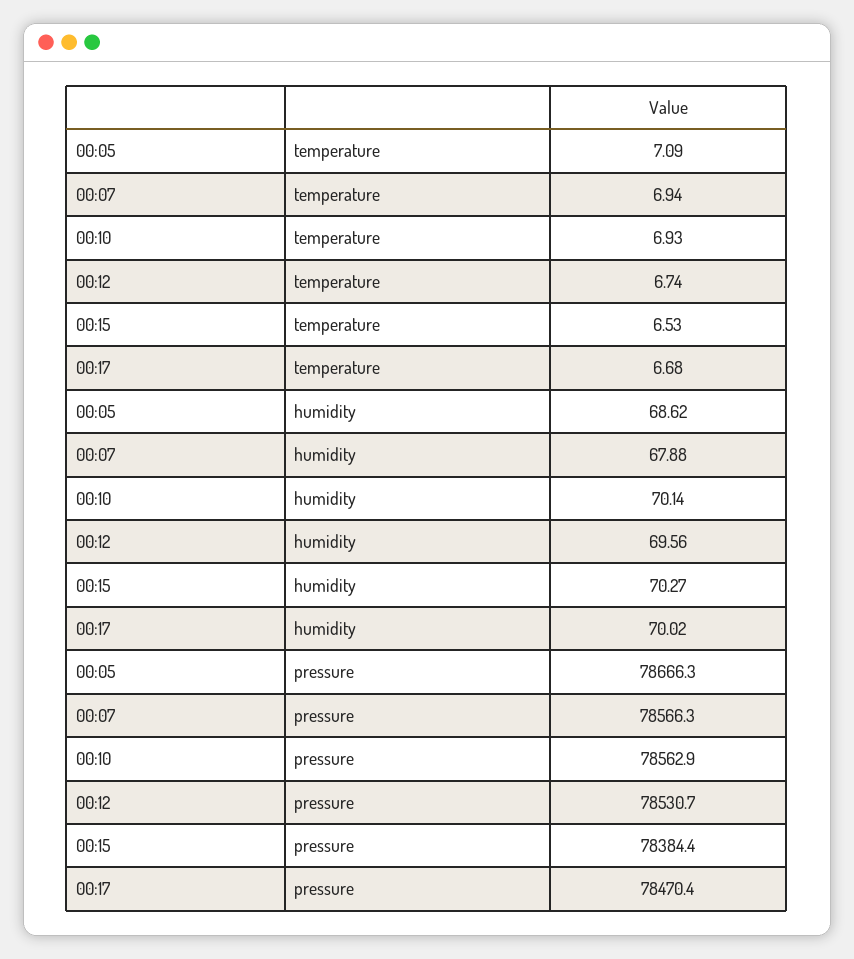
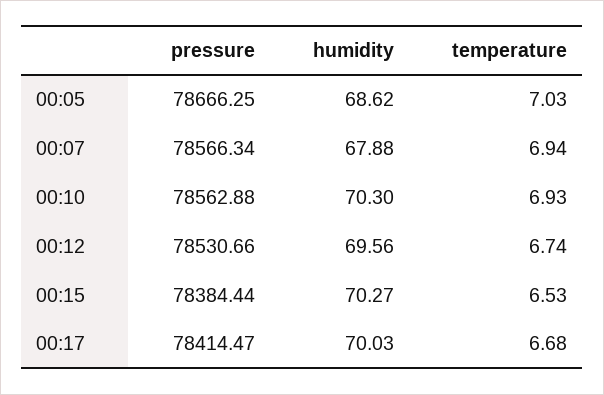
00:05, temperature: 7.09 -> 7.03
00:10, humidity: 70.14 -> 70.3
00:17, humidity: 70.02 -> 70.03
00:17, pressure: 78470.4 -> 78414.47

